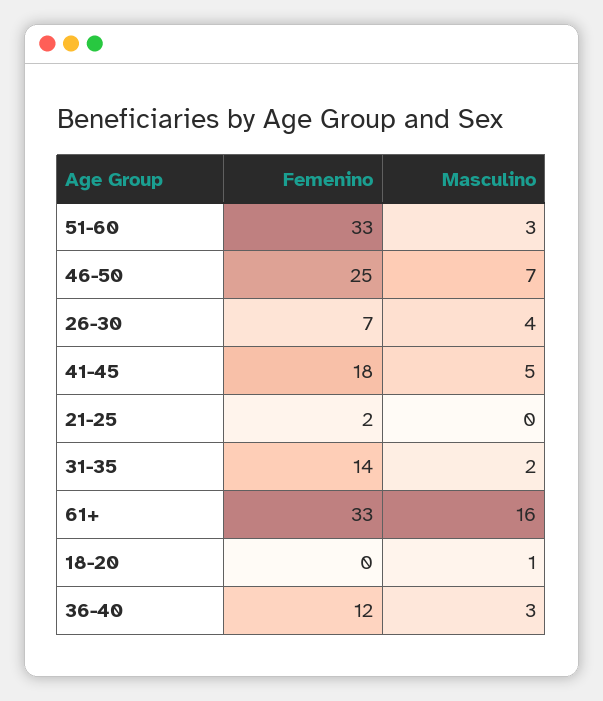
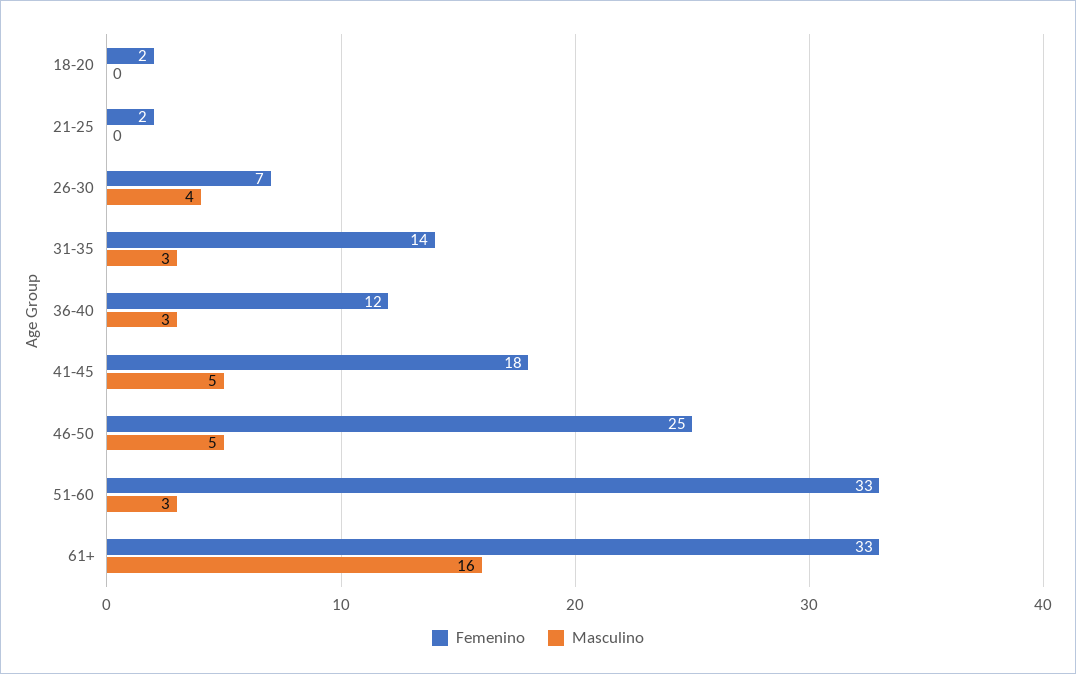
Masculino, 46-50: 7 -> 5
Masculino, 31-35: 2 -> 3
Femenino, 18-20: 0 -> 2
Masculino, 18-20: 1 -> 0

